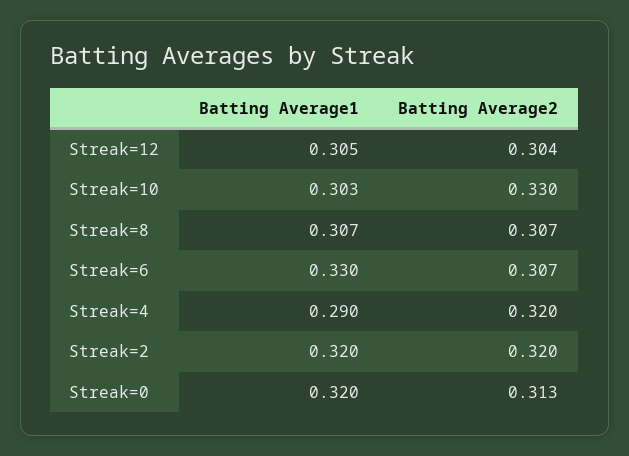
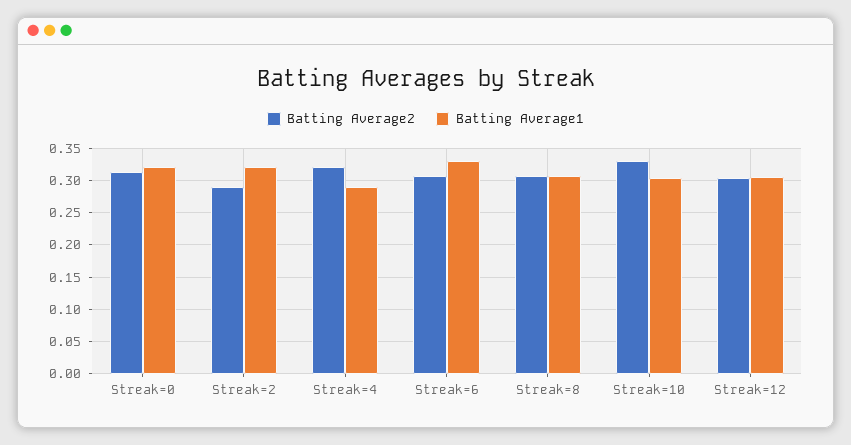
Batting Average2, Streak=2: 0.32 -> 0.29

